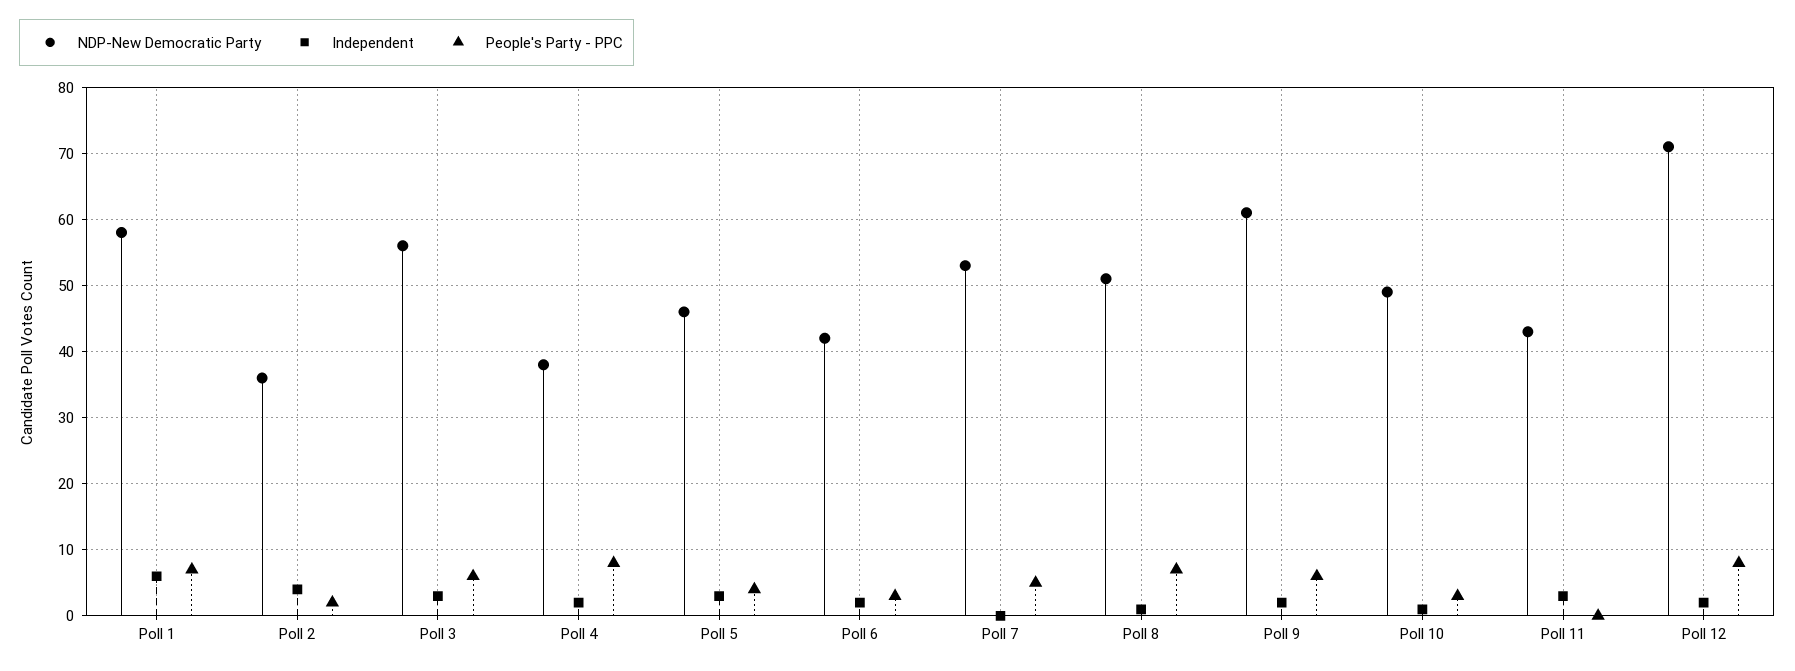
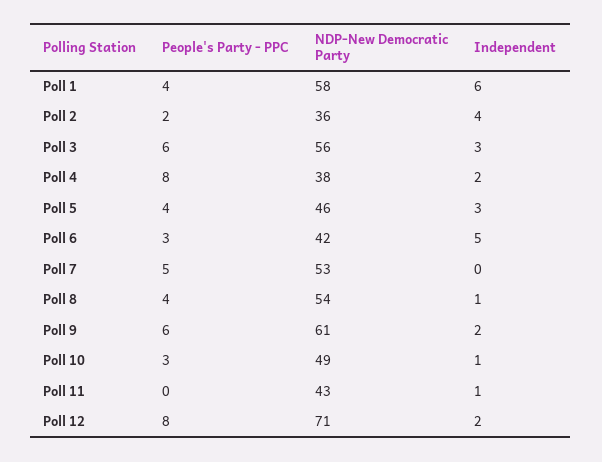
People's Party - PPC, Poll 1: 7 -> 4
Independent, Poll 6: 2 -> 5
NDP-New Democratic Party, Poll 8: 51 -> 54
People's Party - PPC, Poll 8: 7 -> 4
Independent, Poll 11: 3 -> 1

